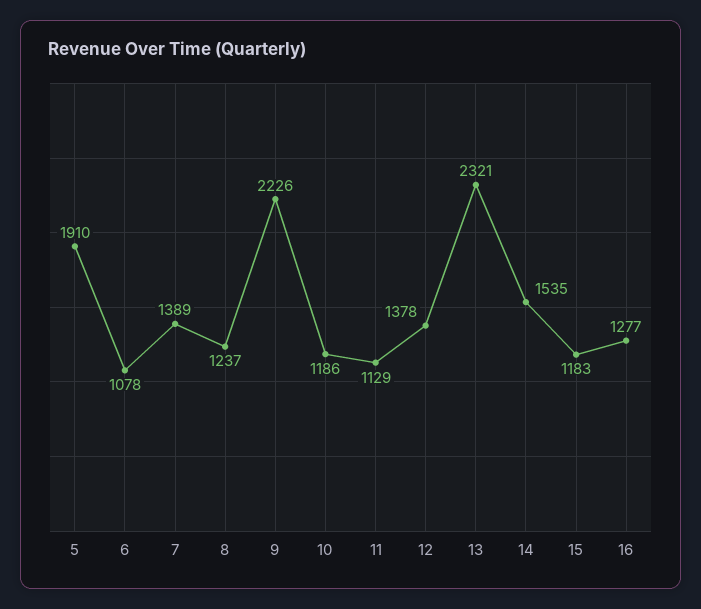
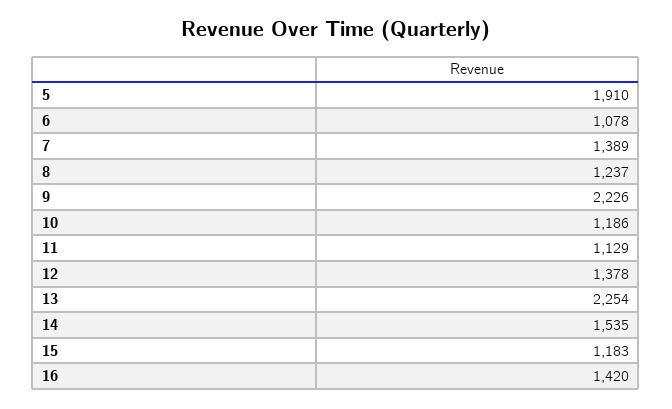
13: 2321 -> 2254
16: 1277 -> 1420

